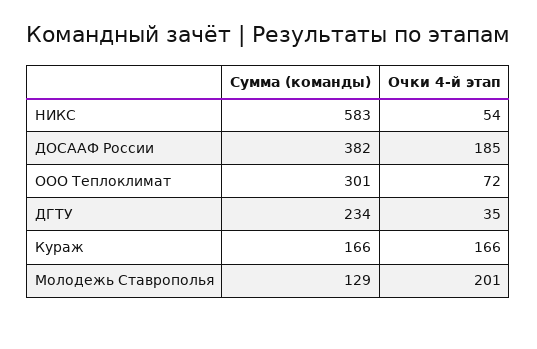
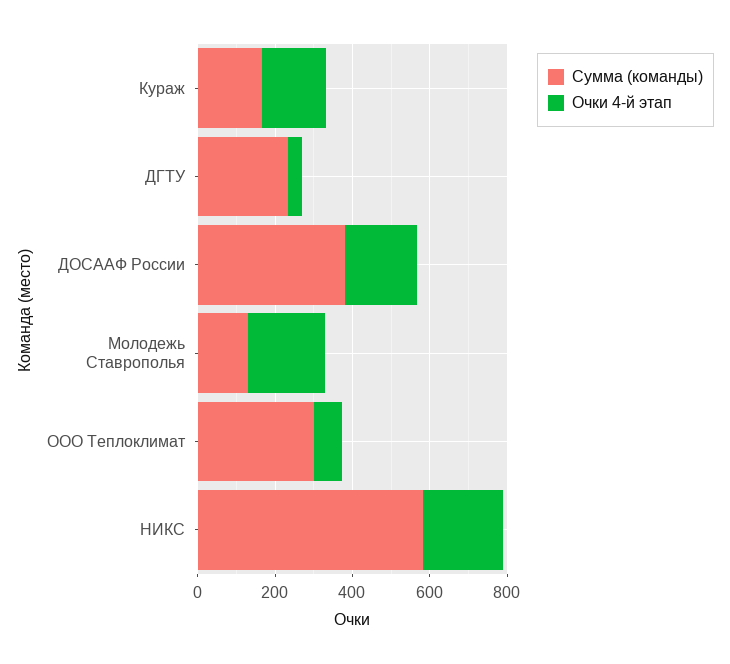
Очки 4-й этап, НИКС: 54 -> 200

